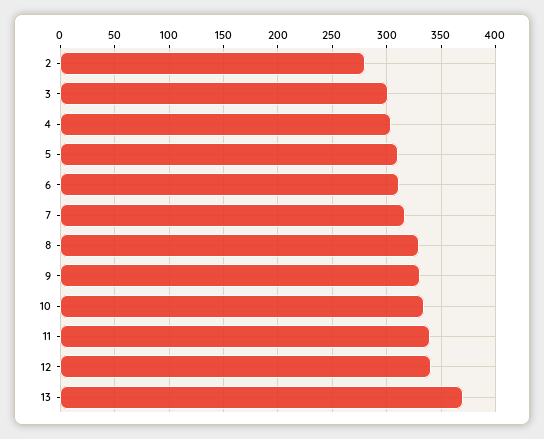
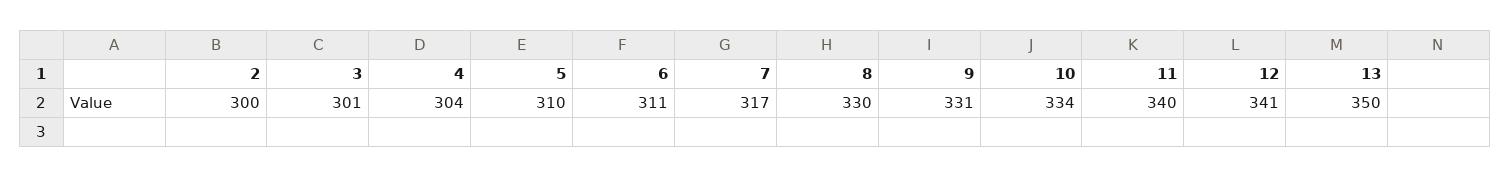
2: 280 -> 300
13: 370 -> 350

